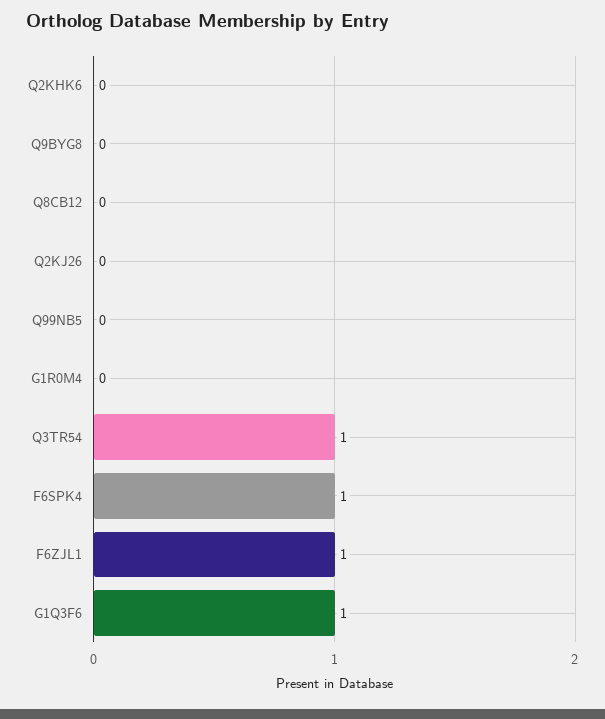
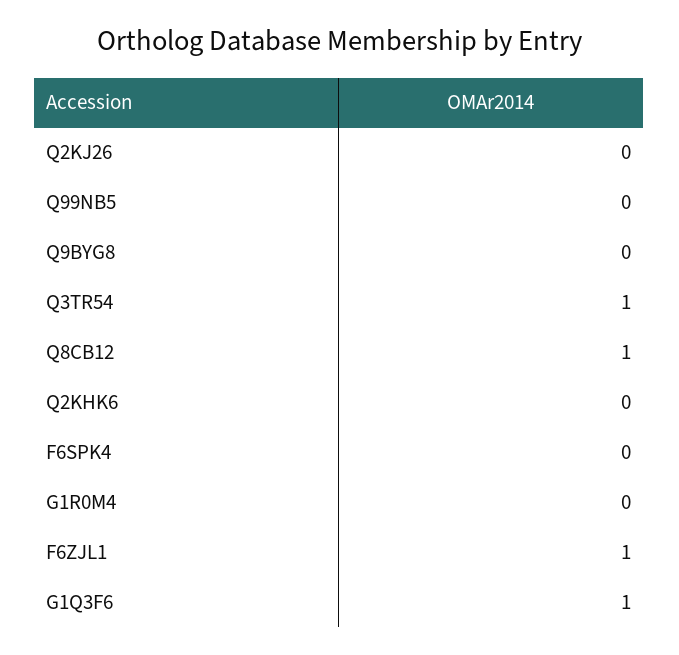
Q8CB12: 0 -> 1
F6SPK4: 1 -> 0

